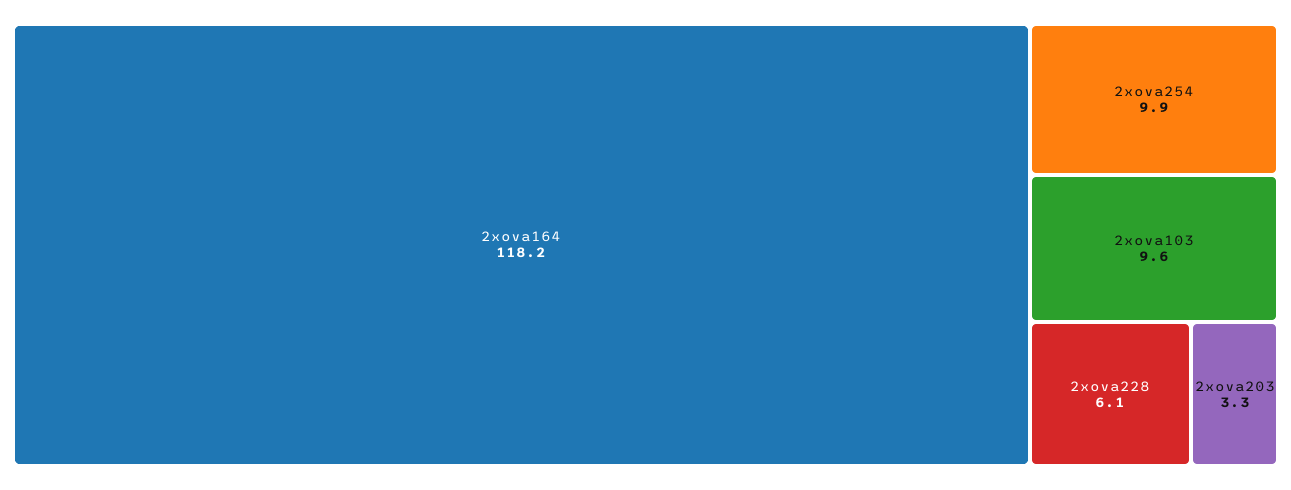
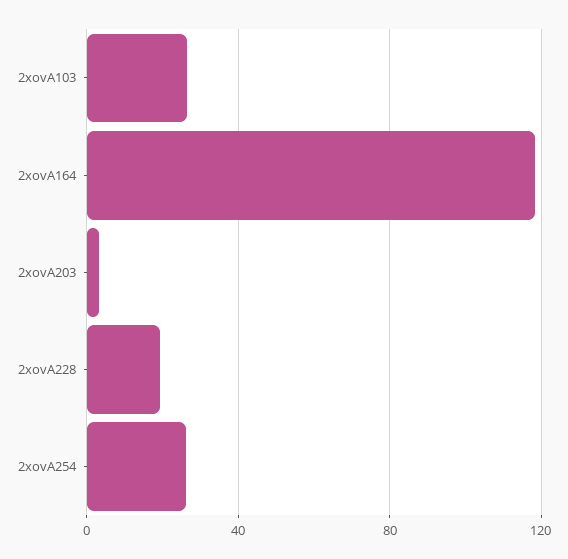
2xova254: 9.9 -> 25
2xova103: 9.6 -> 25
2xova228: 6.1 -> 20

